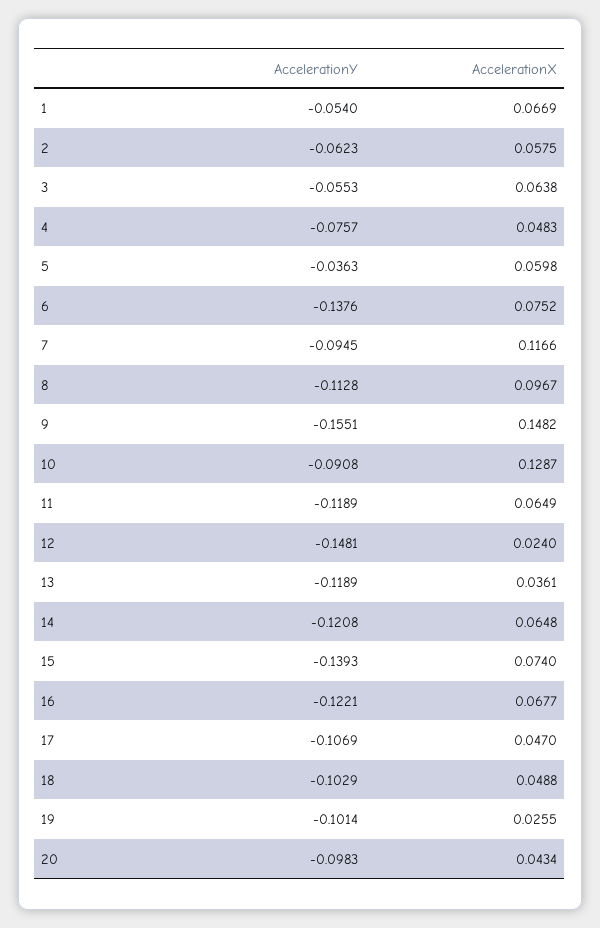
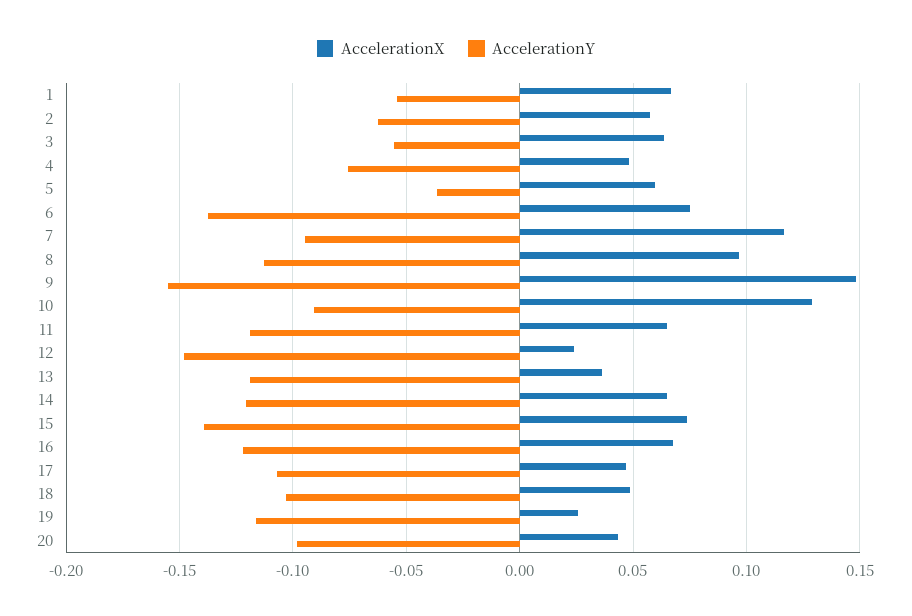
AccelerationY, 19: -0.1014 -> -0.115

